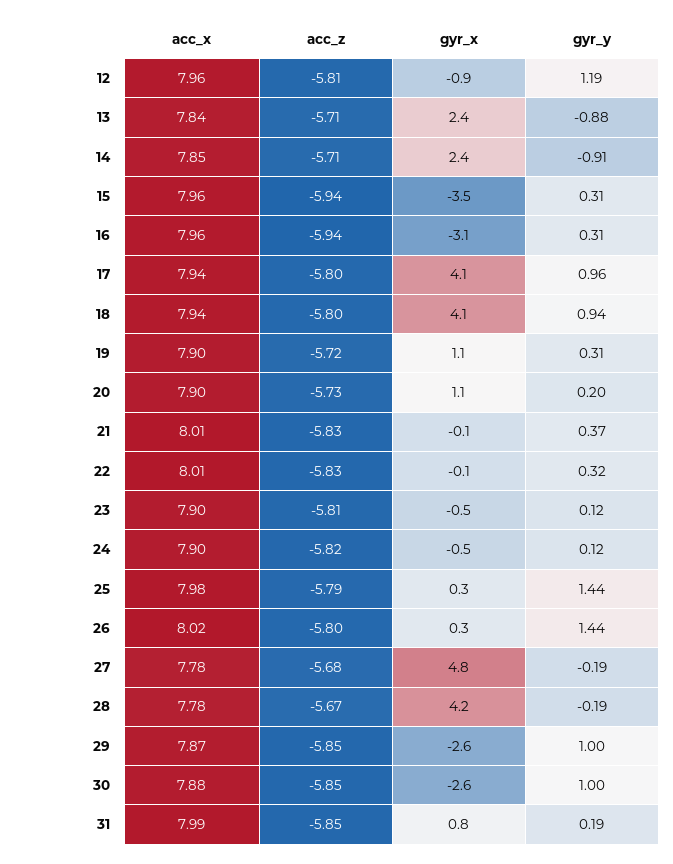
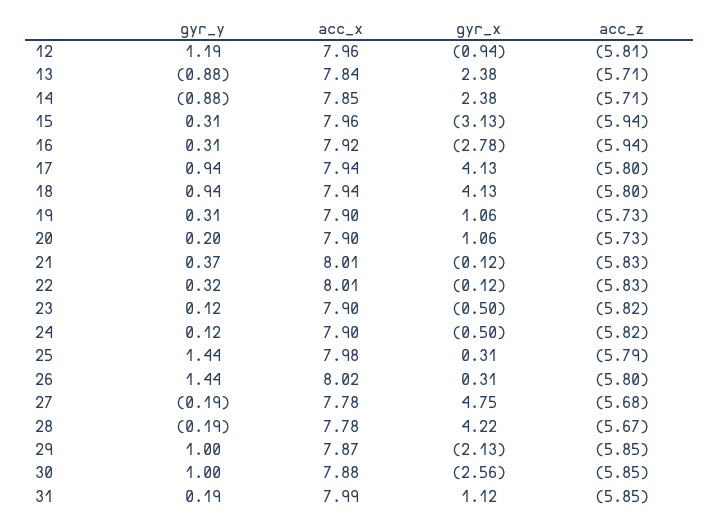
gyr_y, 14: -0.91 -> -0.88
gyr_x, 15: -3.5 -> -3.13
acc_x, 16: 7.96 -> 7.92
gyr_x, 16: -3.1 -> -2.78
gyr_y, 17: 0.96 -> 0.94
acc_z, 19: -5.72 -> -5.73
acc_z, 23: -5.81 -> -5.82
gyr_x, 29: -2.6 -> -2.13
gyr_x, 31: 0.8 -> 1.12

